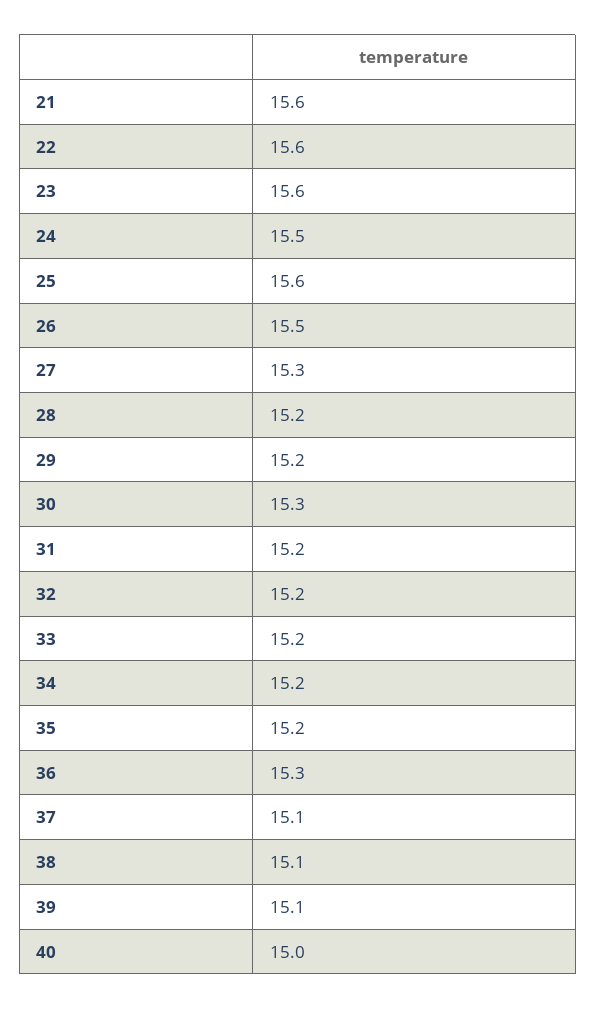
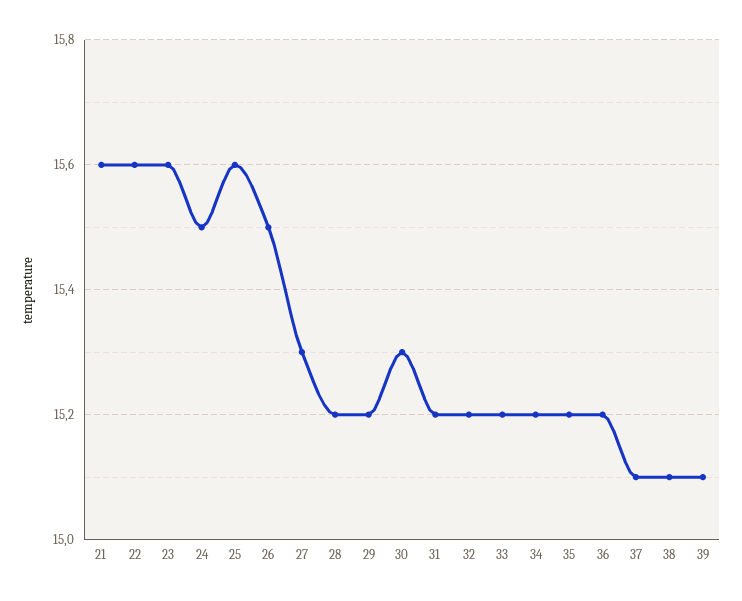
36: 15.3 -> 15.2
40: 15 -> none

